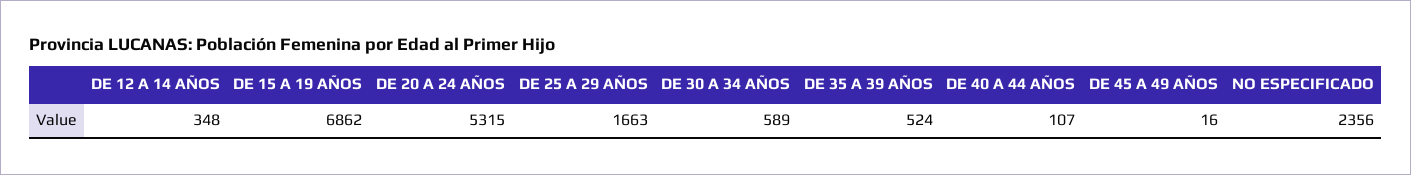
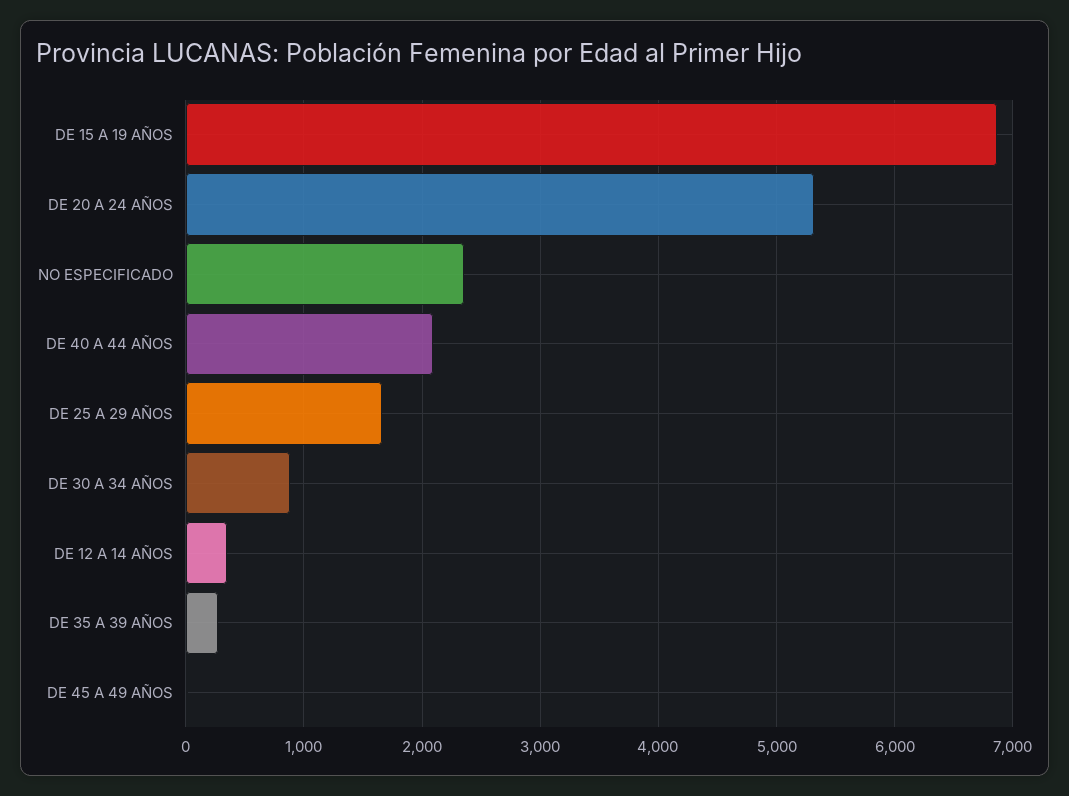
DE 30 A 34 AÑOS: 589 -> 900
DE 35 A 39 AÑOS: 524 -> 300
DE 40 A 44 AÑOS: 107 -> 2100

